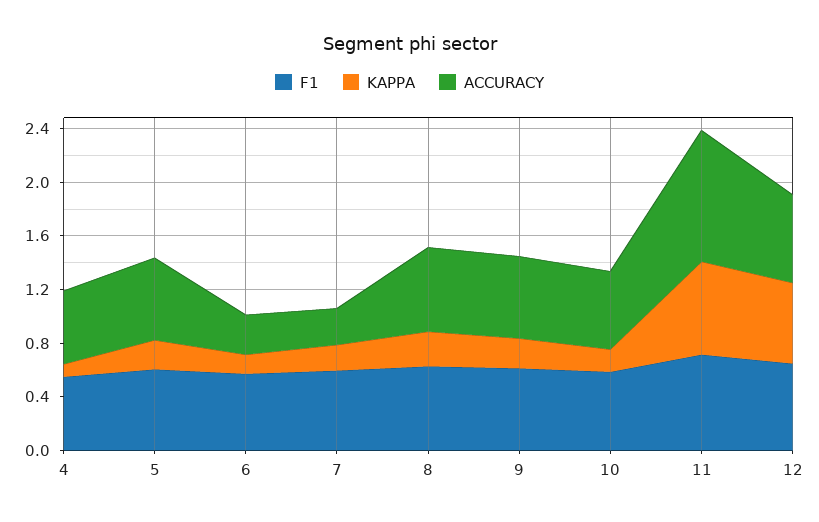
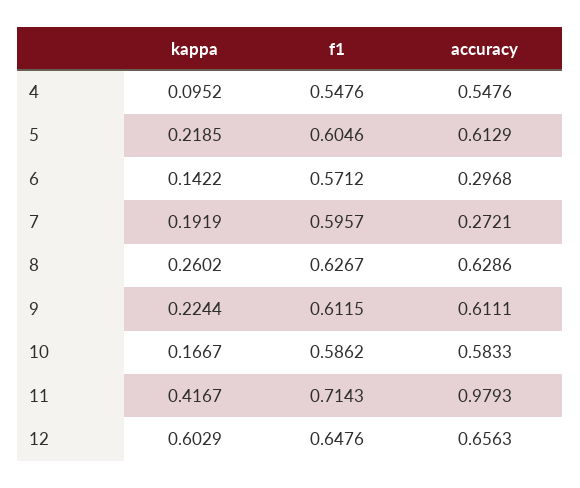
KAPPA, 11: 0.7 -> 0.4167

